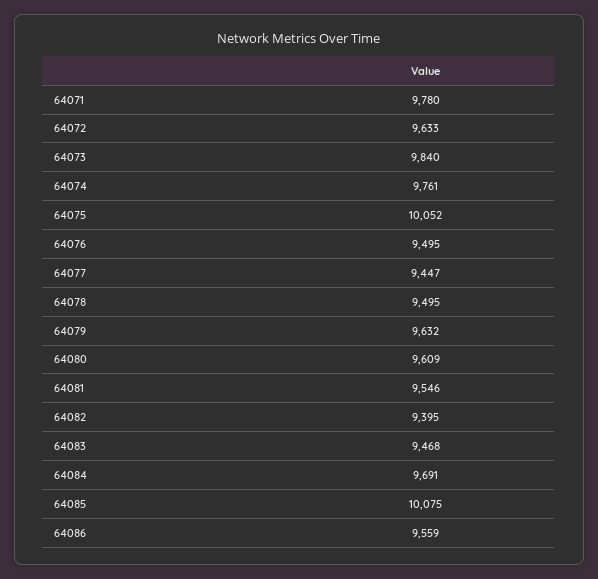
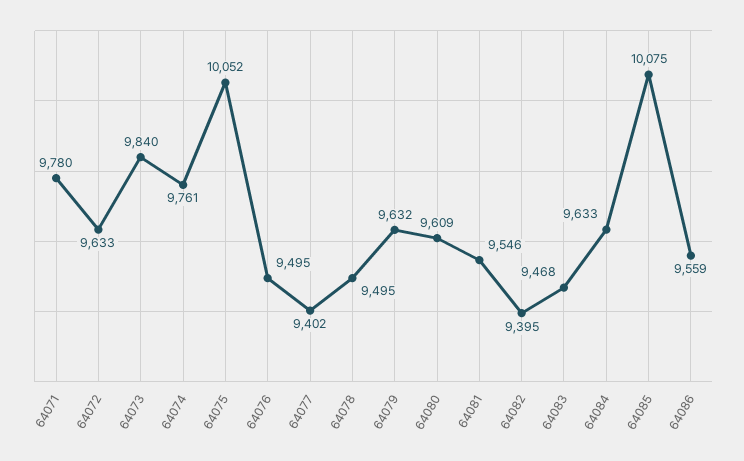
64077: 9447 -> 9402
64084: 9691 -> 9633

